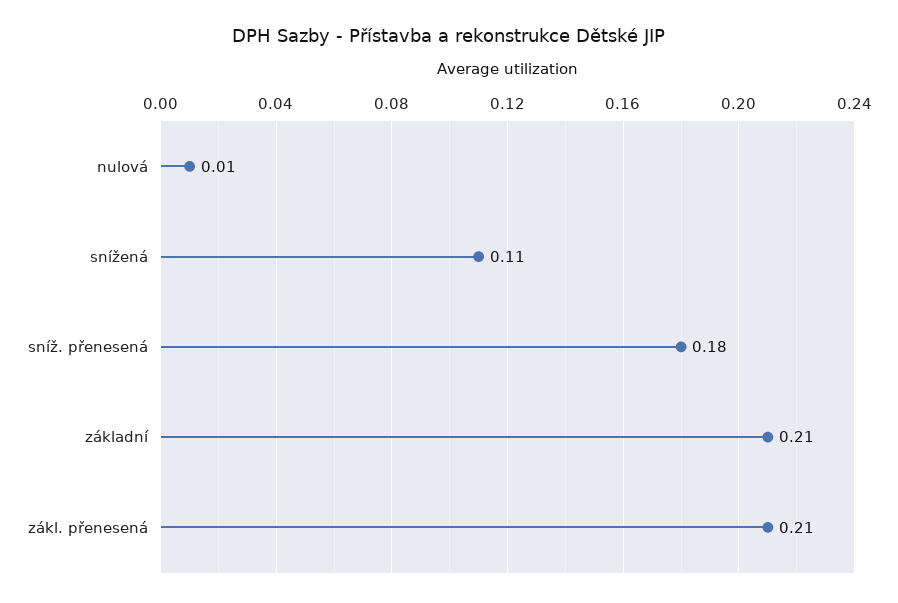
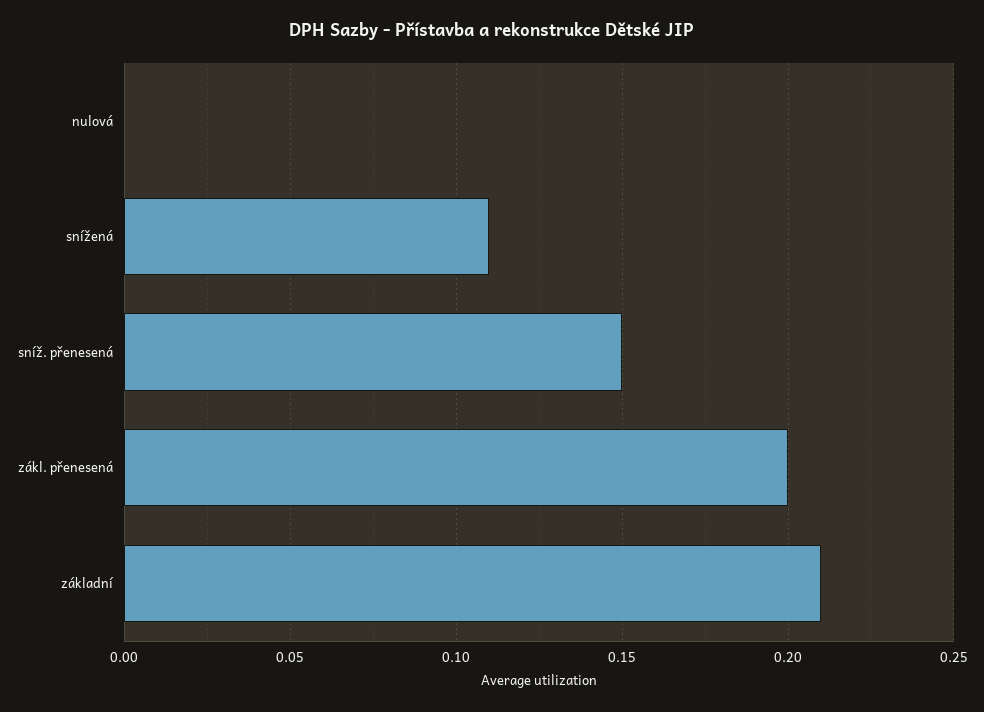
nulová: 0.01 -> 0
sníž. přenesená: 0.18 -> 0.15
zákl. přenesená: 0.21 -> 0.2

